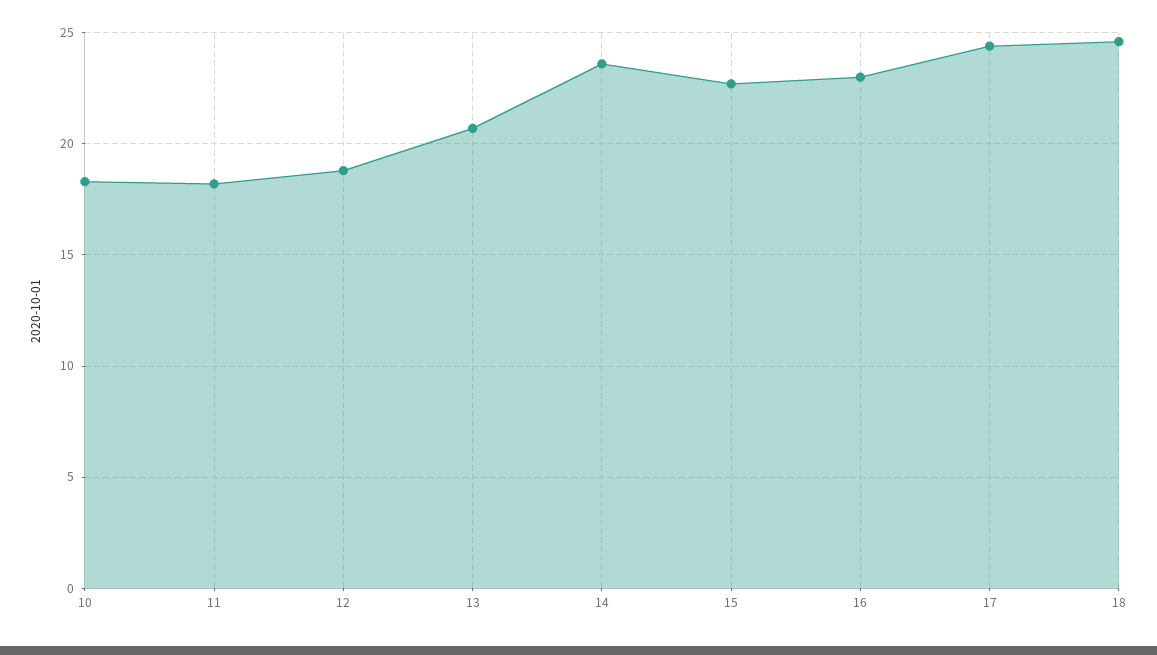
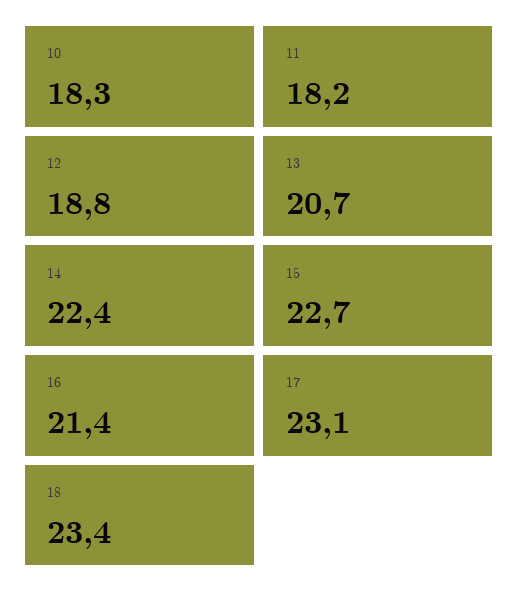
14: 23.5 -> 22.4
16: 23 -> 21.4
17: 24.5 -> 23.1
18: 24.5 -> 23.4

